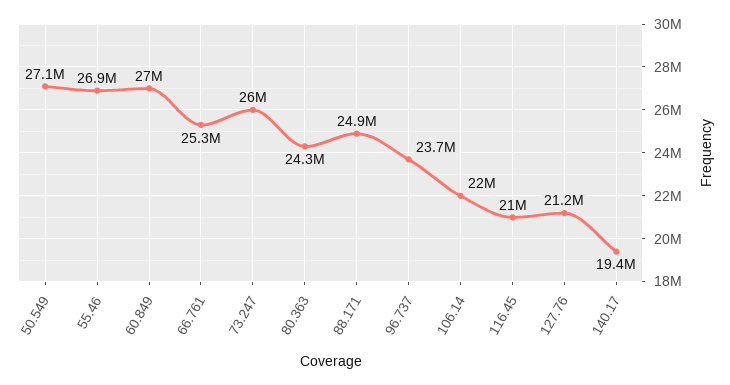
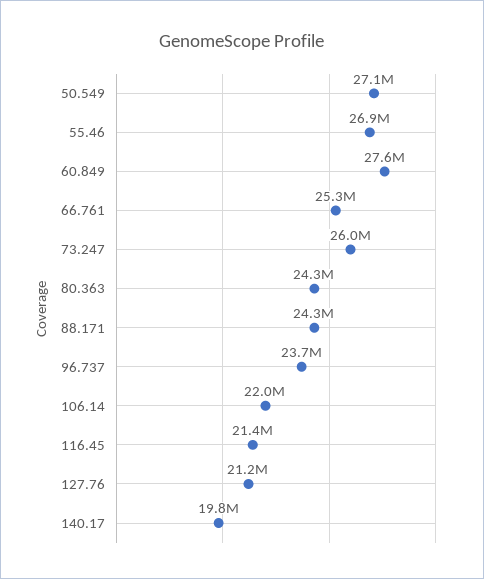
60.849: 27000000 -> 27600000
88.171: 24900000 -> 24300000
116.45: 21000000 -> 21400000
140.17: 19400000 -> 19800000

